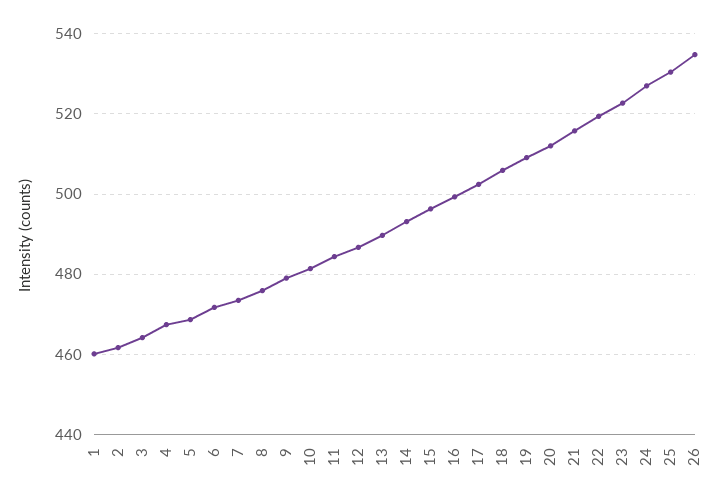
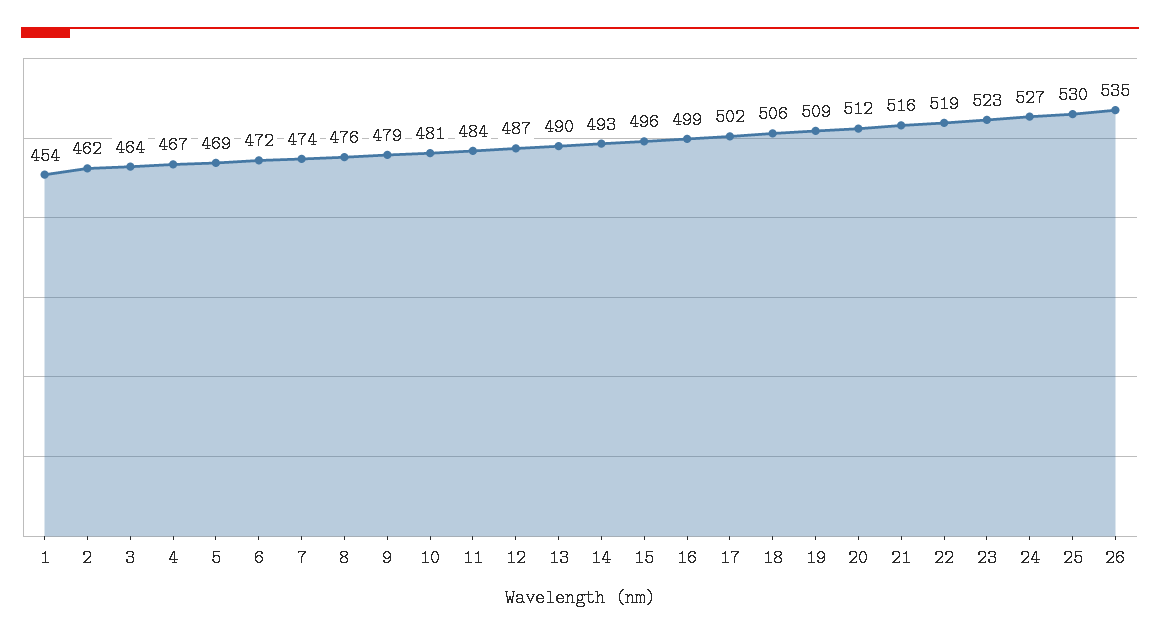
1: 460 -> 454

